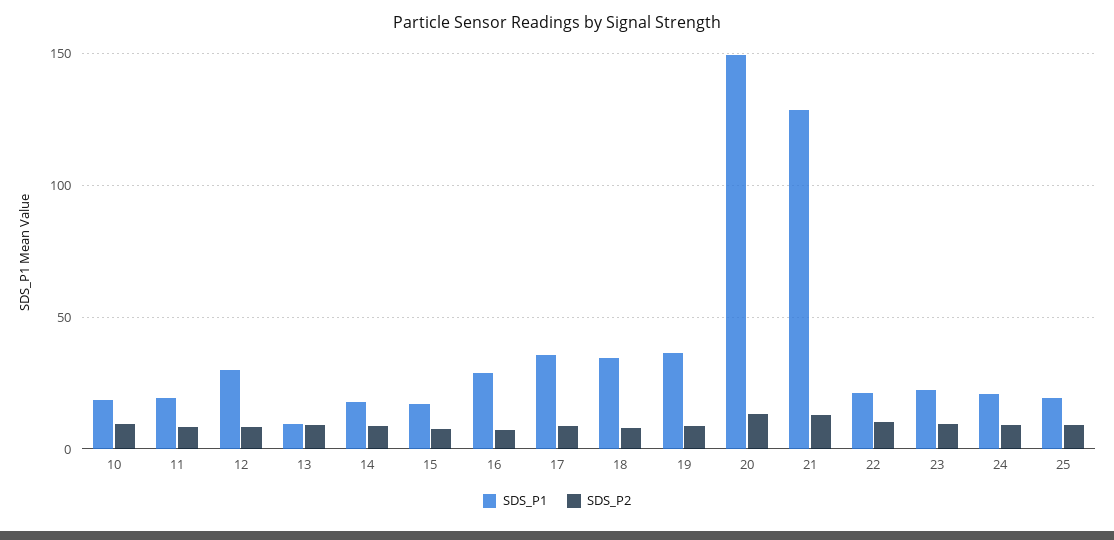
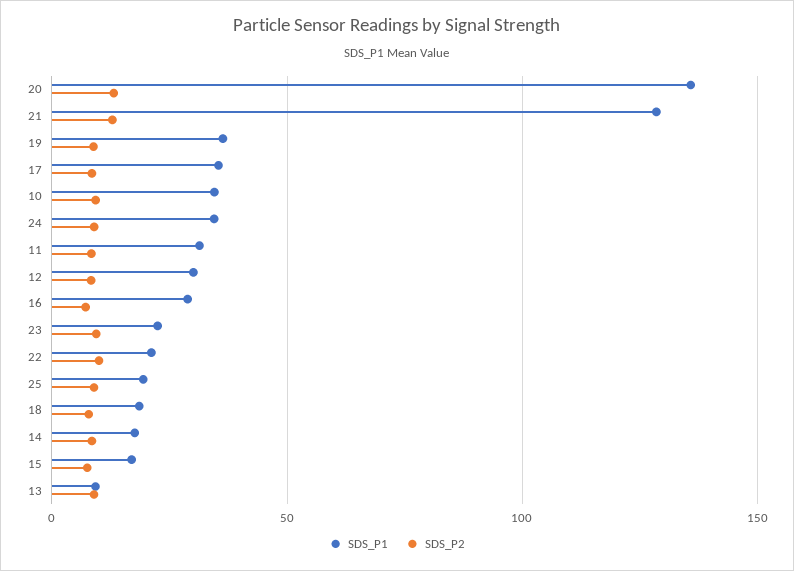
SDS_P1, 10: 20 -> 35
SDS_P1, 11: 20 -> 30
SDS_P1, 18: 35 -> 20
SDS_P1, 20: 150 -> 135
SDS_P1, 24: 20 -> 35

